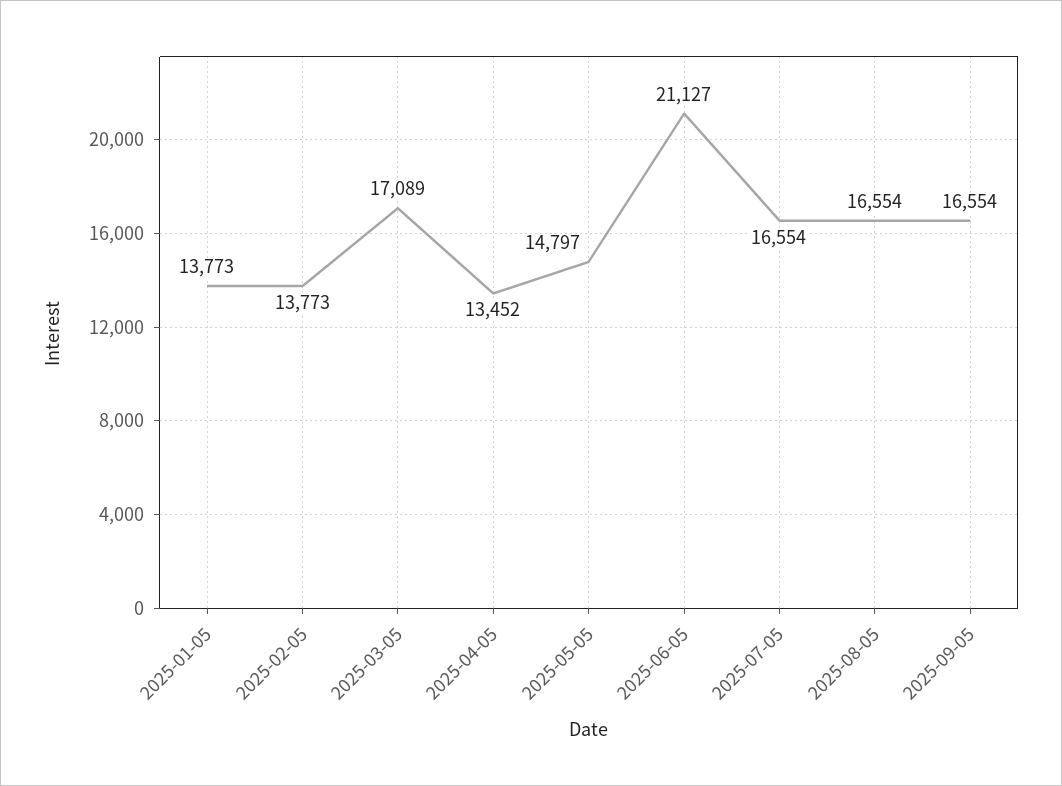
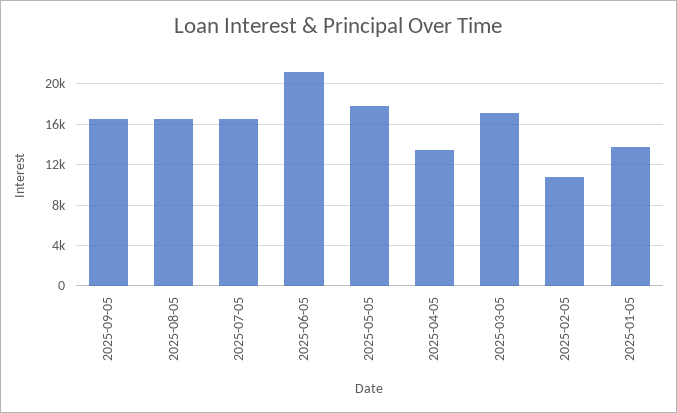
2025-02-05: 13773 -> 11000
2025-05-05: 14797 -> 18000

